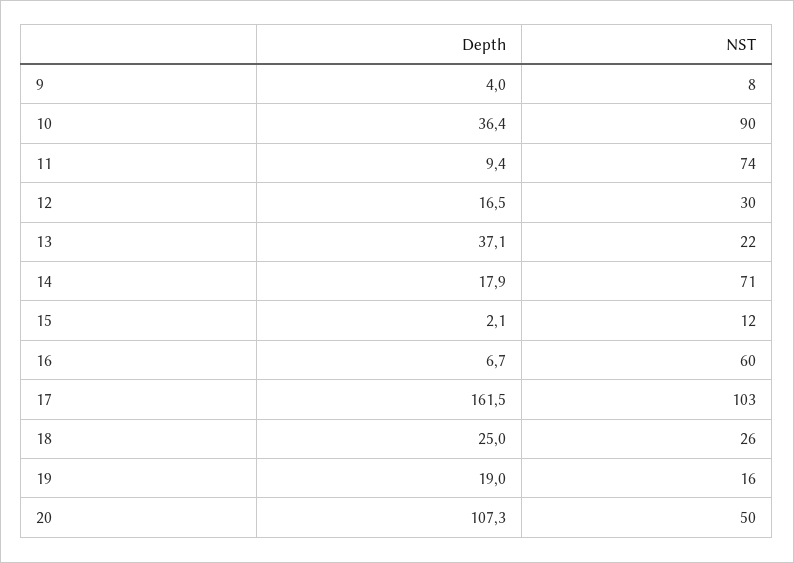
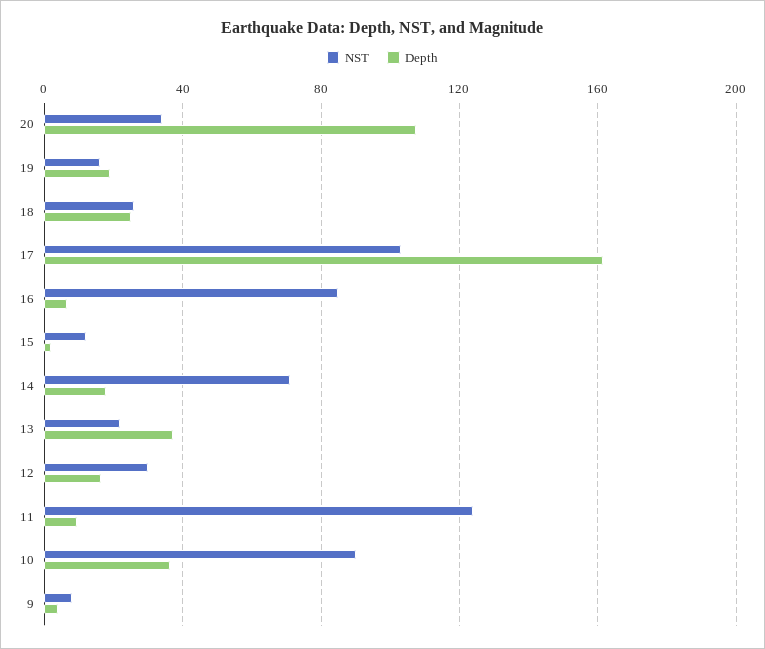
NST, 11: 74 -> 125
NST, 16: 60 -> 85
NST, 20: 50 -> 35

